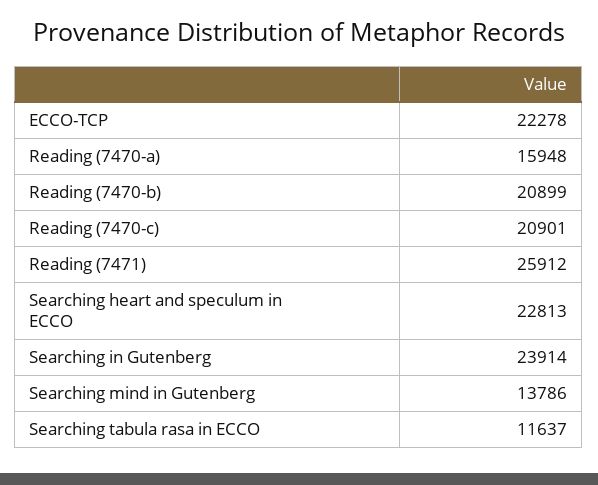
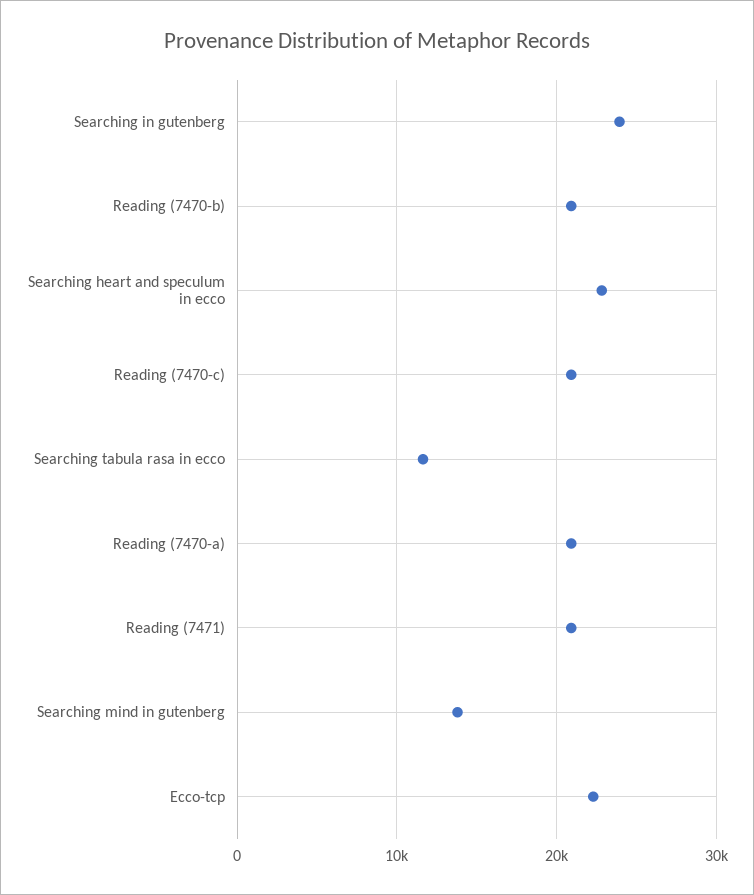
Reading (7470-a): 15948 -> 21000
Reading (7471): 25912 -> 21000

